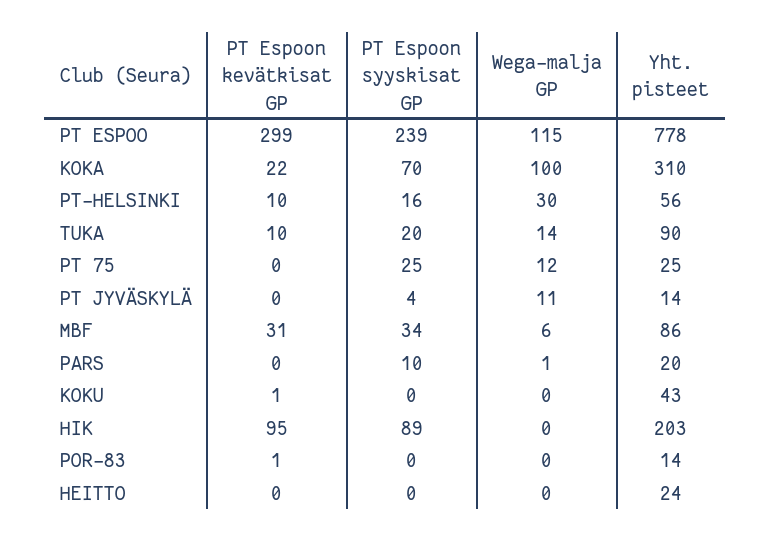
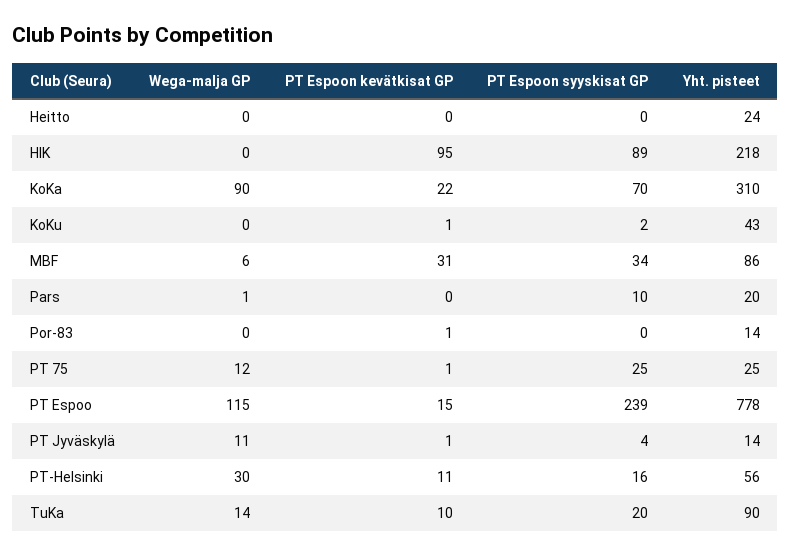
PT Espoon kevätkisat GP, PT ESPOO: 299 -> 15
Wega-malja GP, KOKA: 100 -> 90
PT Espoon kevätkisat GP, PT-HELSINKI: 10 -> 11
PT Espoon kevätkisat GP, PT 75: 0 -> 1
PT Espoon kevätkisat GP, PT JYVÄSKYLÄ: 0 -> 1
PT Espoon syyskisat GP, KOKU: 0 -> 2
Yht. pisteet, HIK: 203 -> 218

